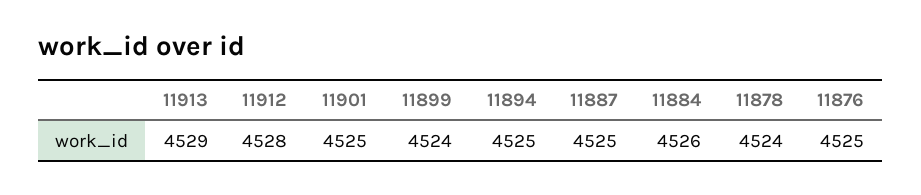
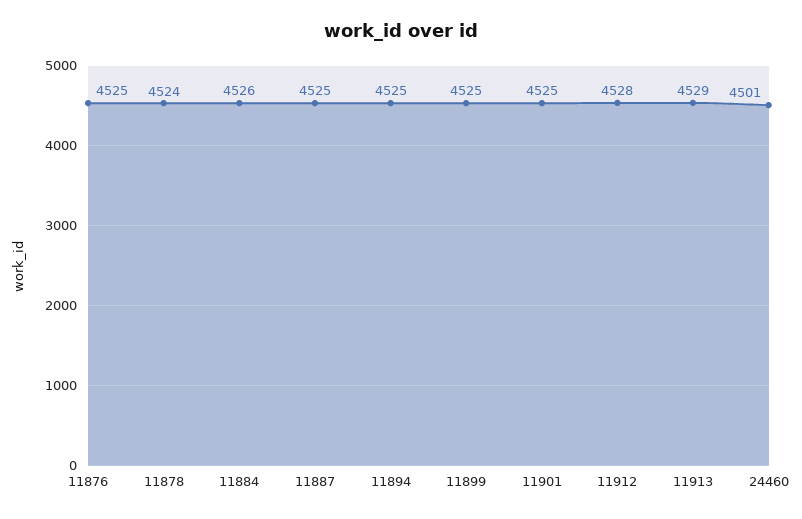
11899: 4524 -> 4525
24460: none -> 4501

